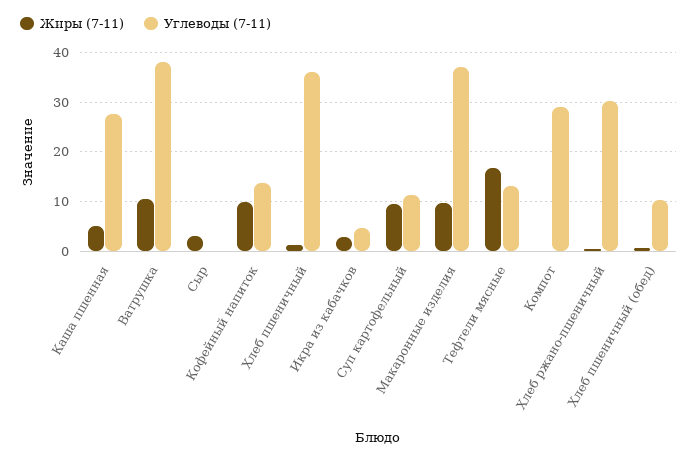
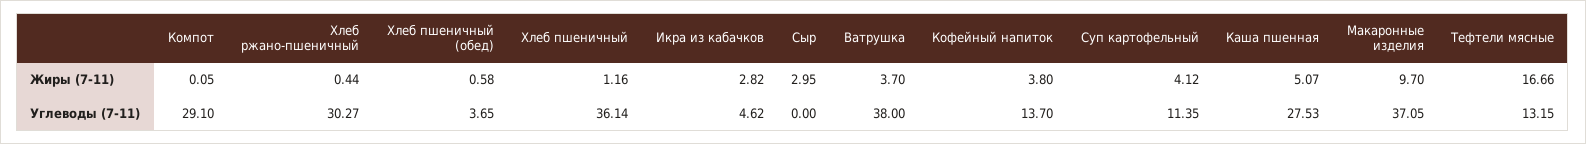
Жиры (7-11), Ватрушка: 10 -> 3.7
Жиры (7-11), Кофейный напиток: 10 -> 3.8
Жиры (7-11), Суп картофельный: 10 -> 4.12
Углеводы (7-11), Хлеб пшеничный (обед): 10 -> 3.65

